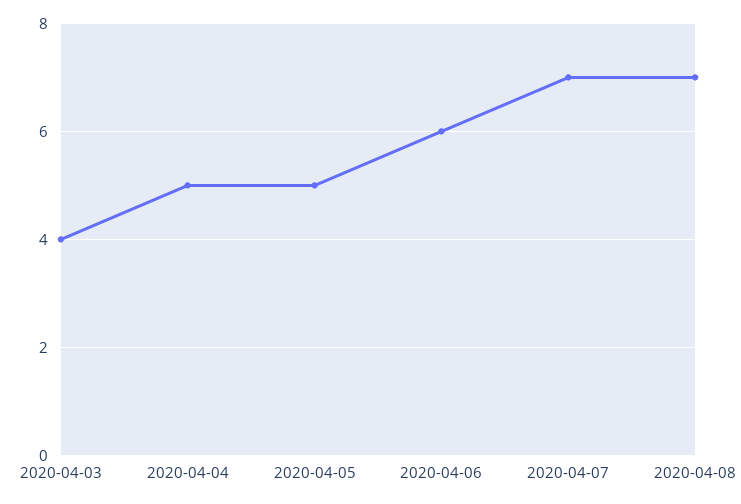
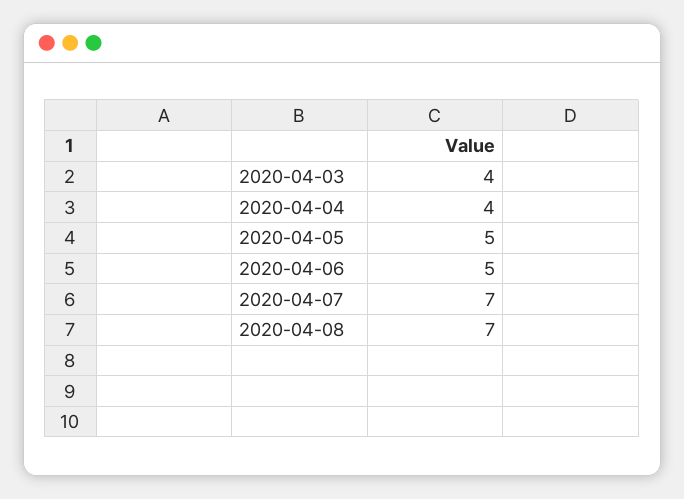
2020-04-04: 5 -> 4
2020-04-06: 6 -> 5

